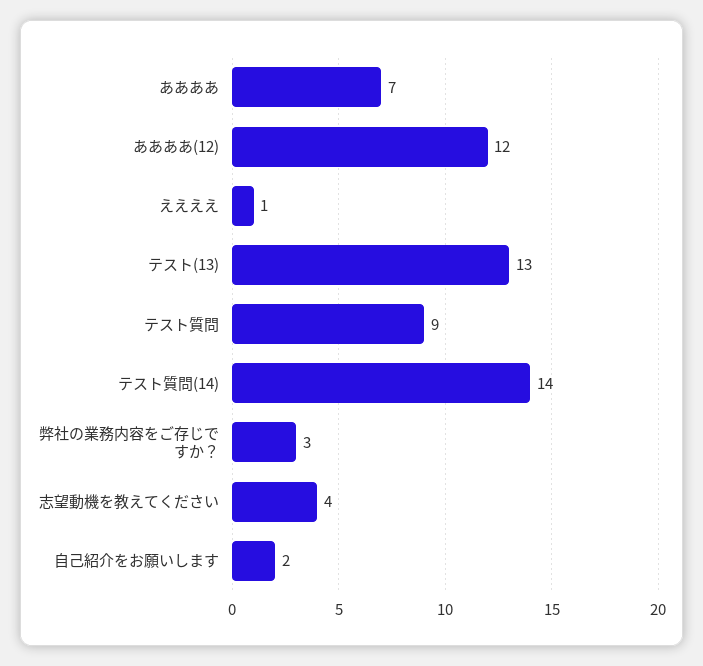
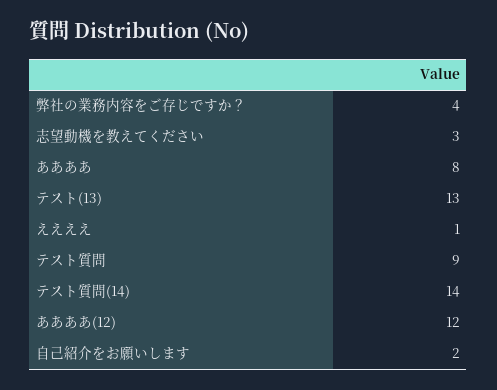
ああああ: 7 -> 8
弊社の業務内容をご存じですか？: 3 -> 4
志望動機を教えてください: 4 -> 3

